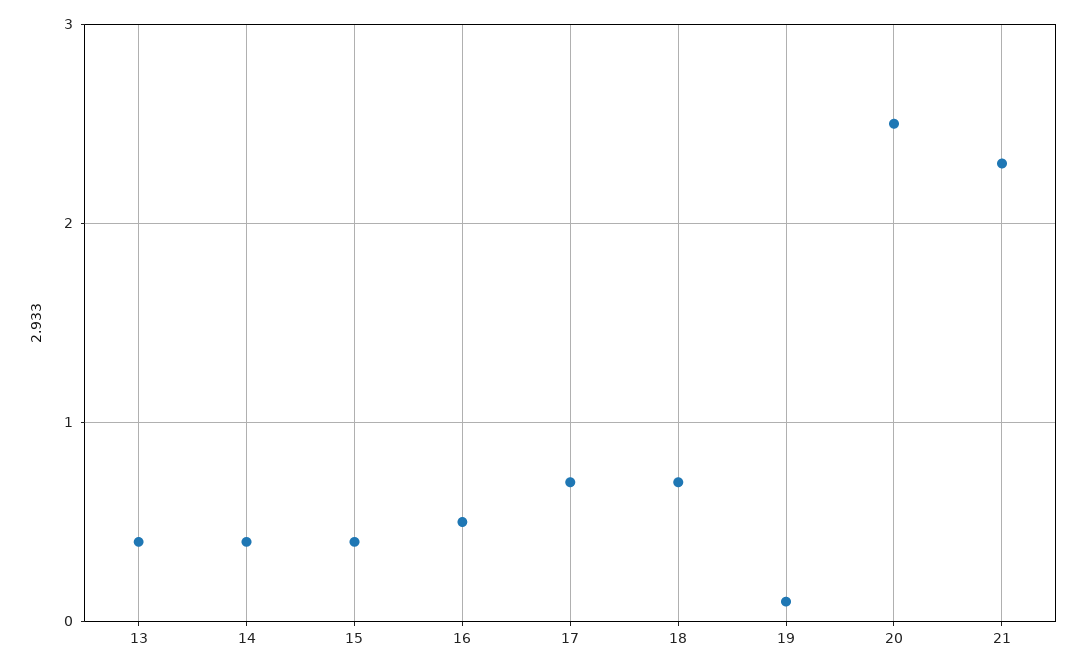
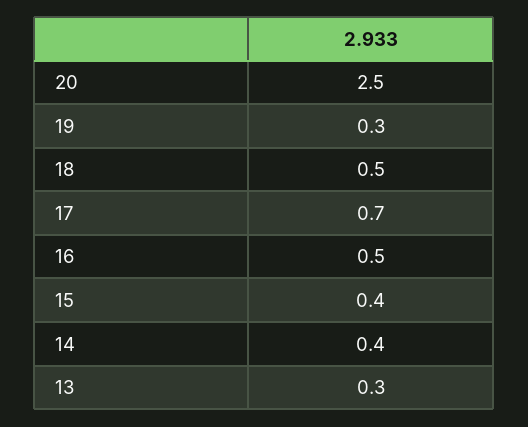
13: 0.4 -> 0.3
18: 0.7 -> 0.5
19: 0.1 -> 0.3
21: 2.3 -> none

